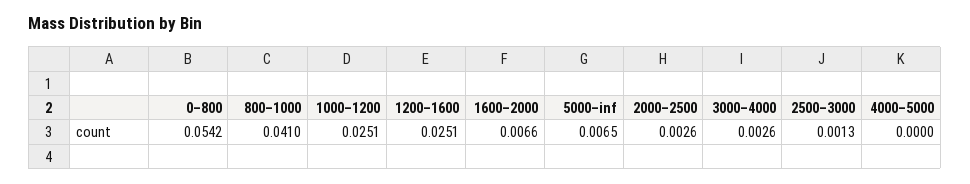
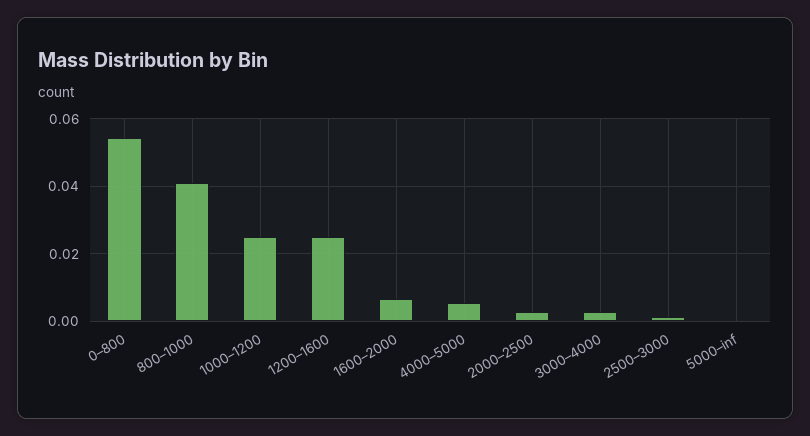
5000–inf: 0.0065 -> 0
4000–5000: 0 -> 0.006

